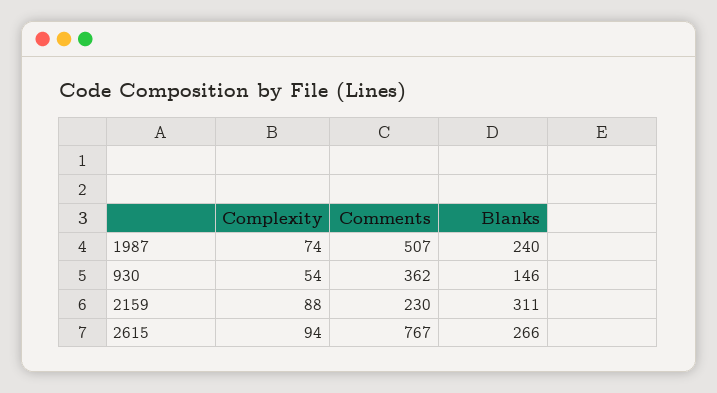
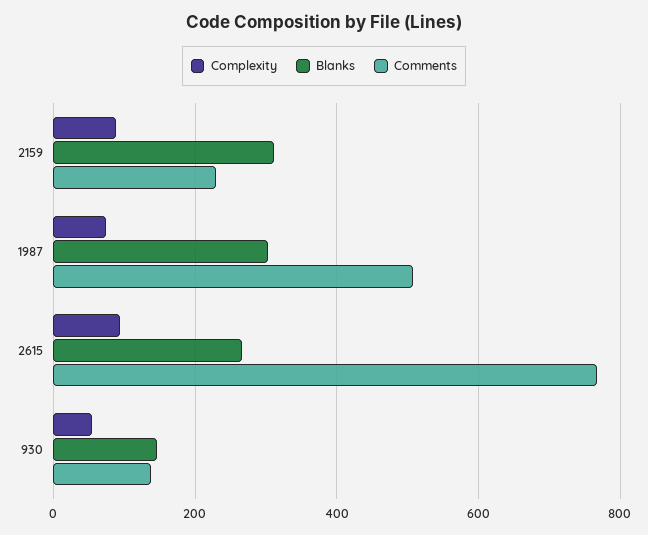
Blanks, 1987: 240 -> 300
Comments, 930: 362 -> 140

